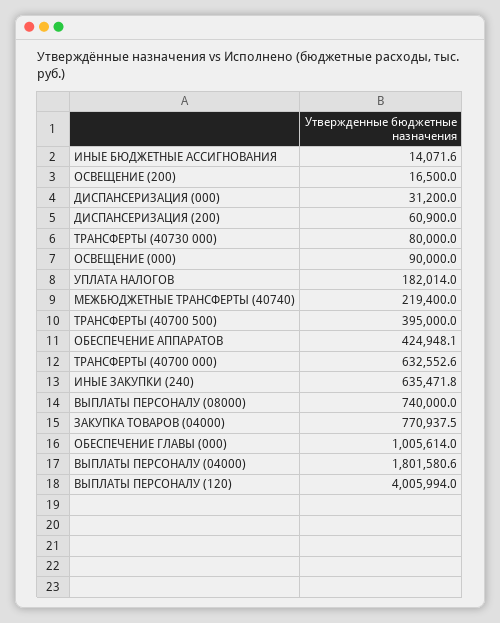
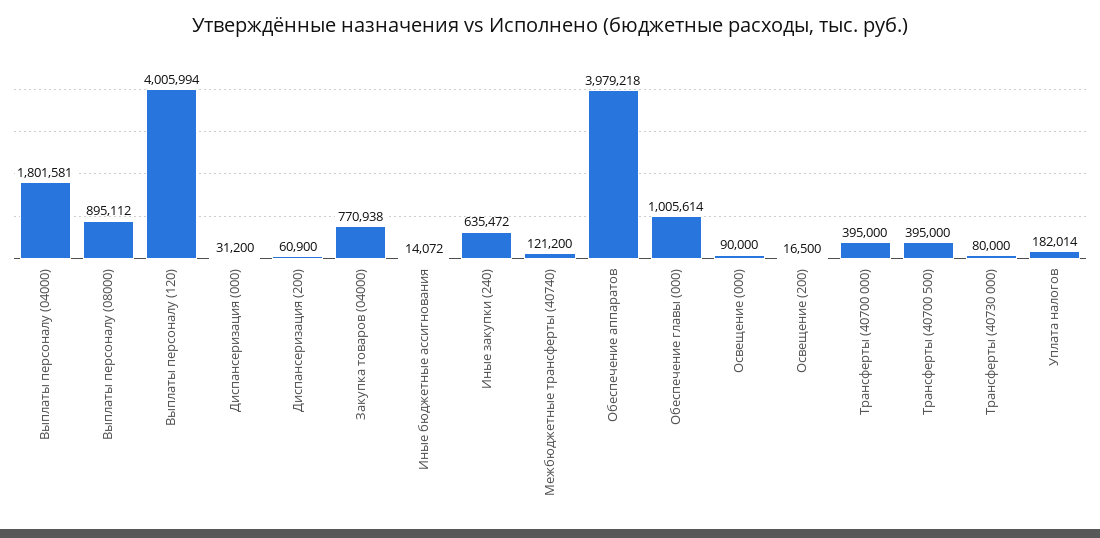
МЕЖБЮДЖЕТНЫЕ ТРАНСФЕРТЫ (40740): 219400 -> 121200
ОБЕСПЕЧЕНИЕ АППАРАТОВ: 424948.1 -> 3979218
ТРАНСФЕРТЫ (40700 000): 632552.6 -> 395000
ВЫПЛАТЫ ПЕРСОНАЛУ (08000): 740000 -> 895112

